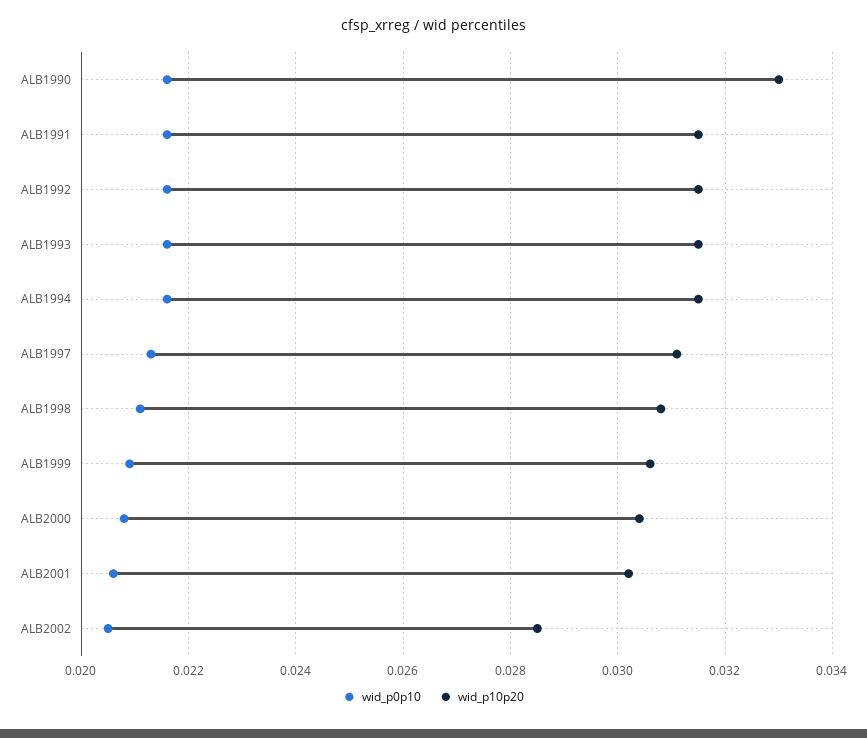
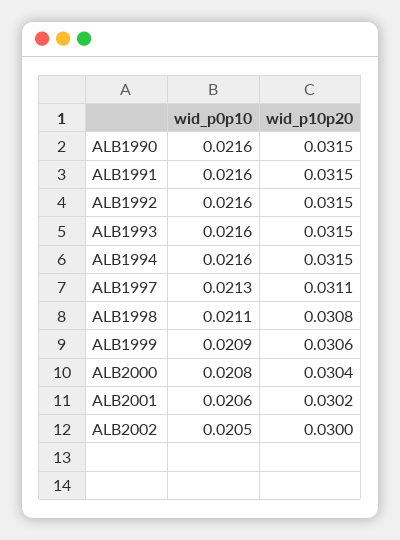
wid_p10p20, ALB1990: 0.033 -> 0.0315
wid_p10p20, ALB2002: 0.0285 -> 0.03

